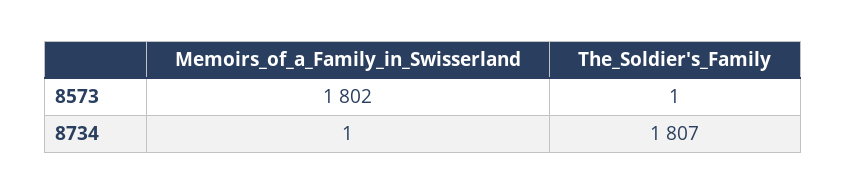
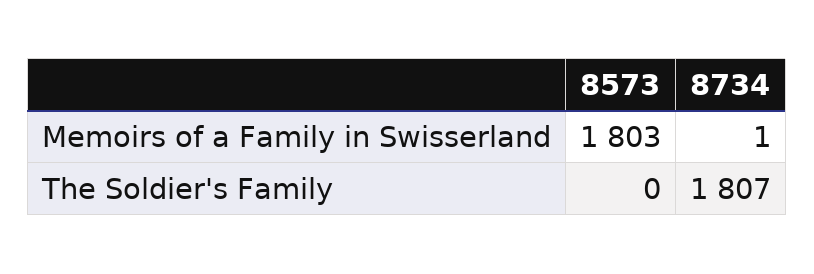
Memoirs_of_a_Family_in_Swisserland, 8573: 1802 -> 1803
The_Soldier's_Family, 8573: 1 -> 0

